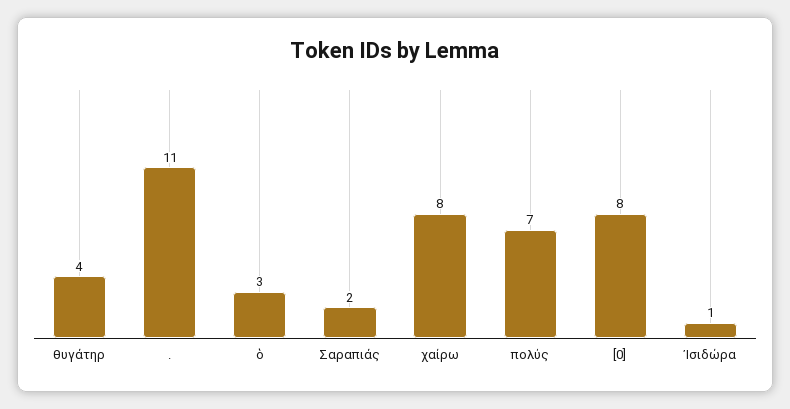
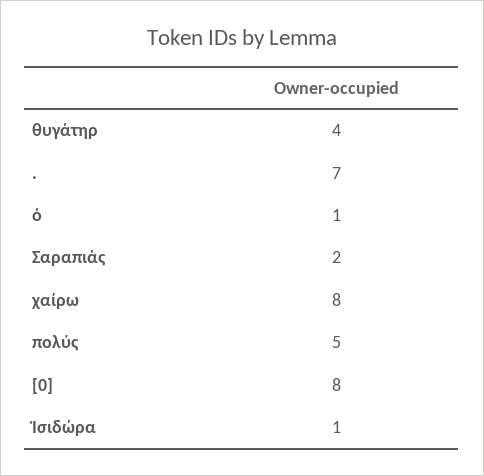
.: 11 -> 7
ὁ: 3 -> 1
πολύς: 7 -> 5

